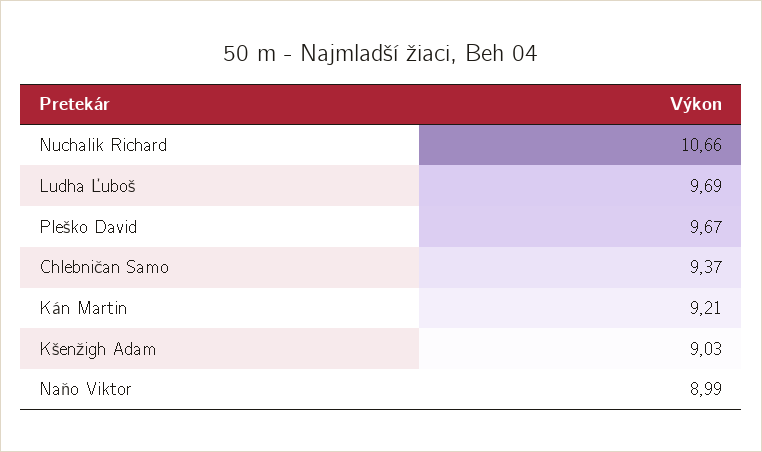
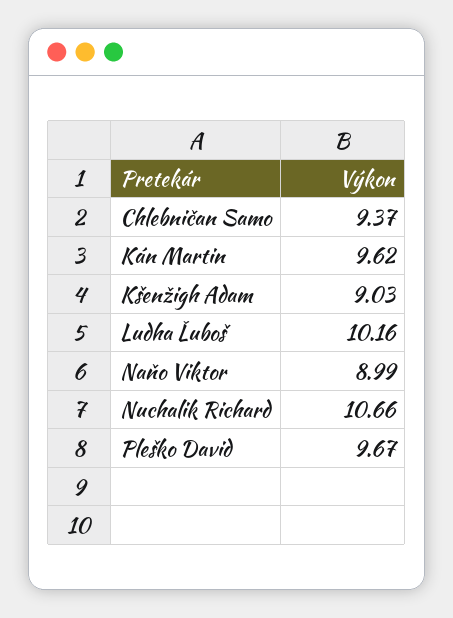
Ludha Ľuboš: 9.69 -> 10.16
Kán Martin: 9.21 -> 9.62

